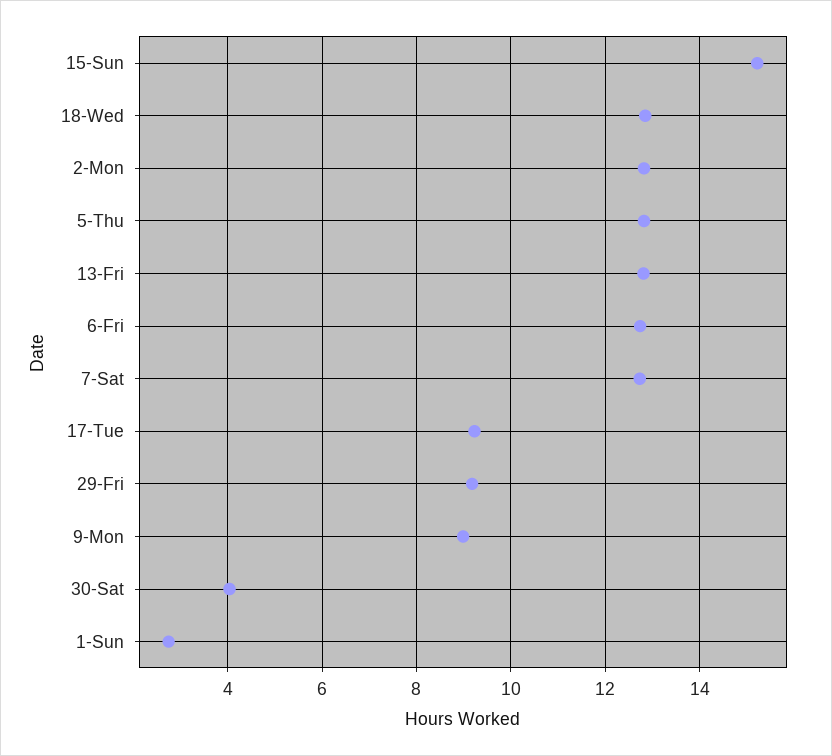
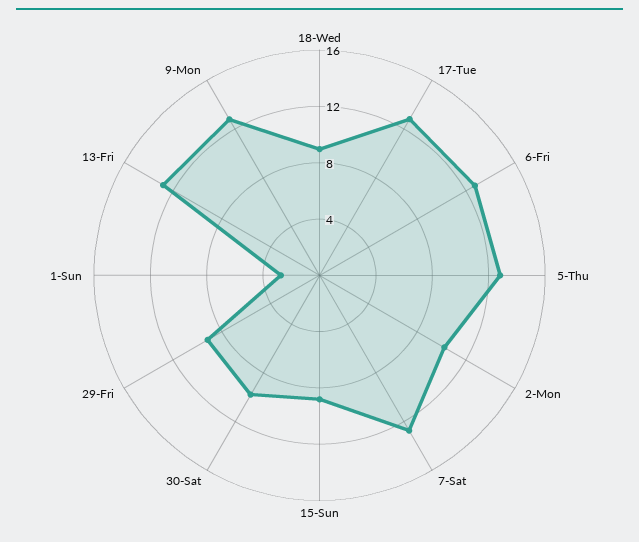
15-Sun: 15.2 -> 9
18-Wed: 12.8 -> 9
2-Mon: 12.8 -> 10
17-Tue: 9.2 -> 13
9-Mon: 9 -> 13
30-Sat: 4 -> 10

